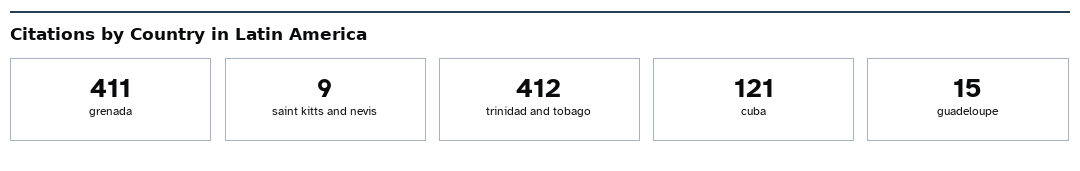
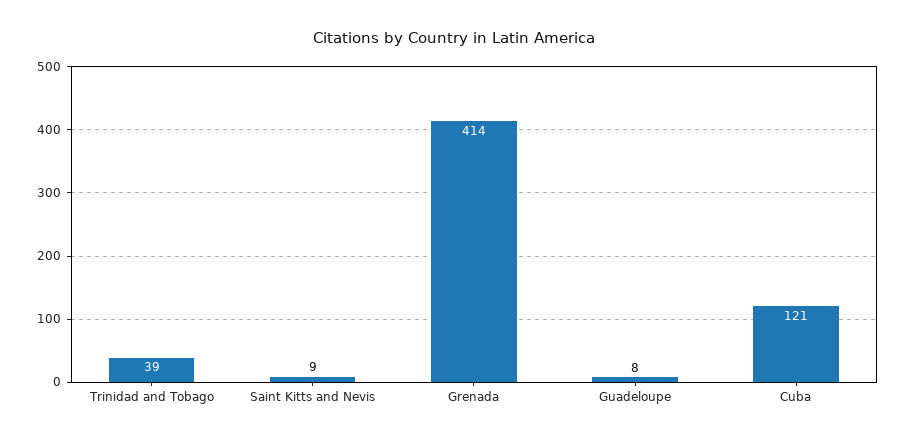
grenada: 411 -> 414
trinidad and tobago: 412 -> 39
guadeloupe: 15 -> 8

